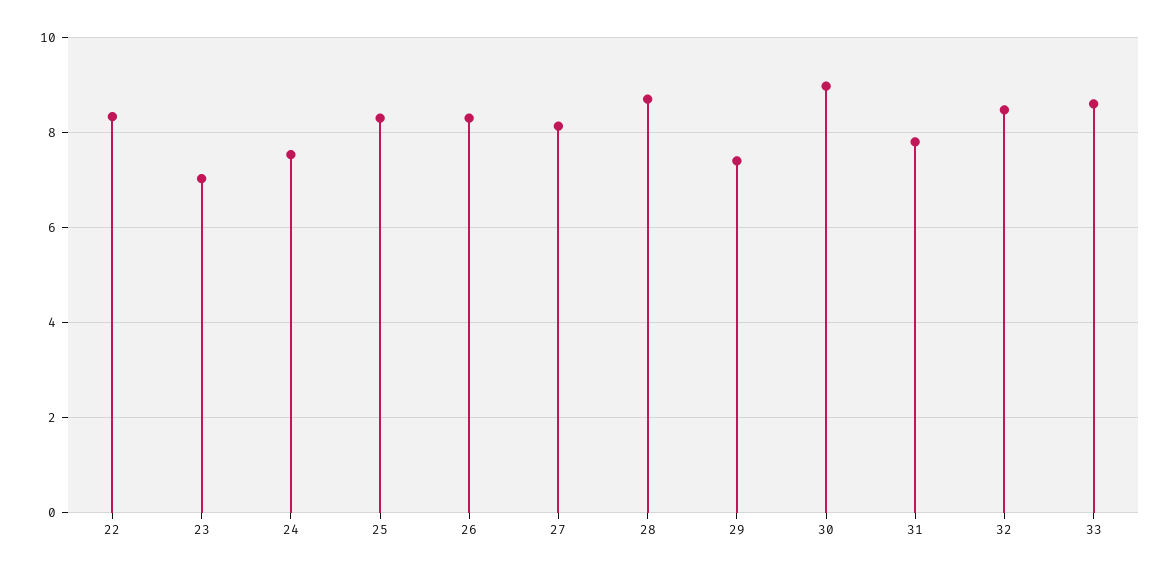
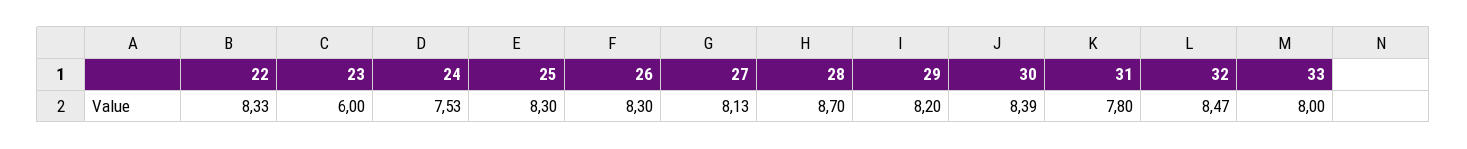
23: 7 -> 6
29: 7.4 -> 8.2
30: 9 -> 8.39
33: 8.6 -> 8

